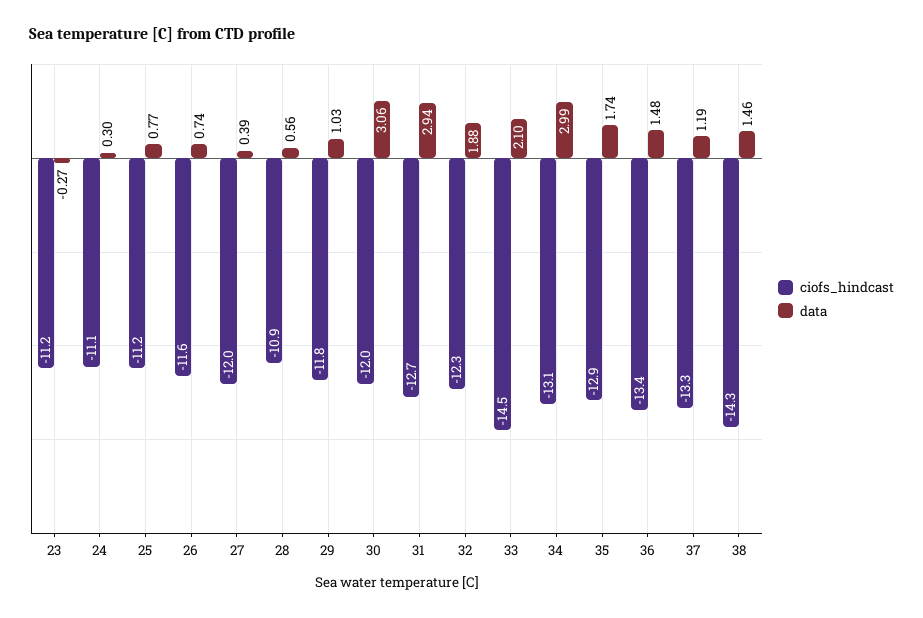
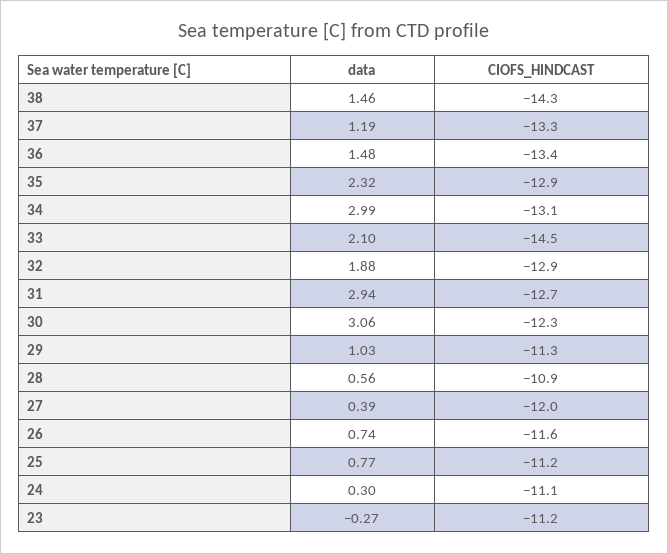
ciofs_hindcast, 29: -11.8 -> -11.3
ciofs_hindcast, 30: -12 -> -12.3
ciofs_hindcast, 32: -12.3 -> -12.9
data, 35: 1.74 -> 2.32

